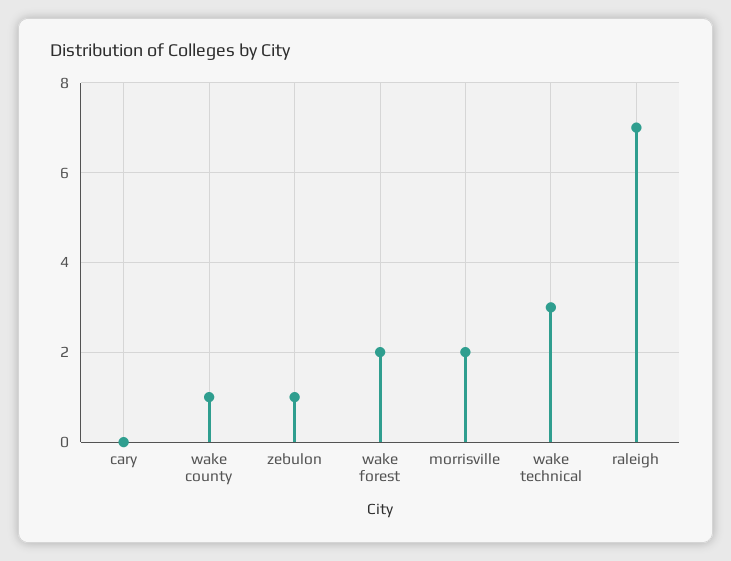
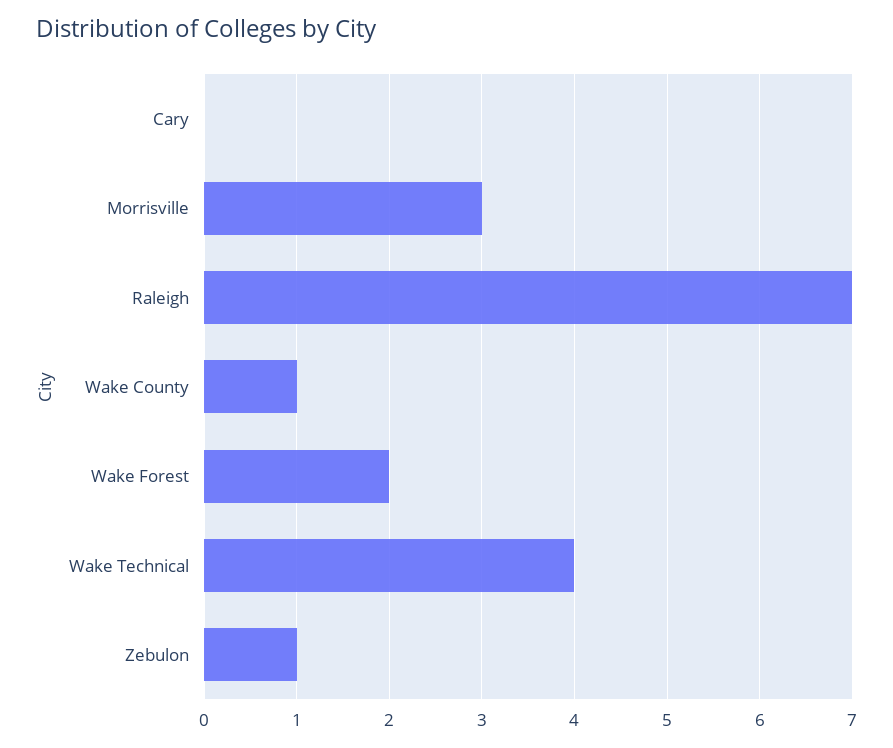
morrisville: 2 -> 3
wake technical: 3 -> 4

